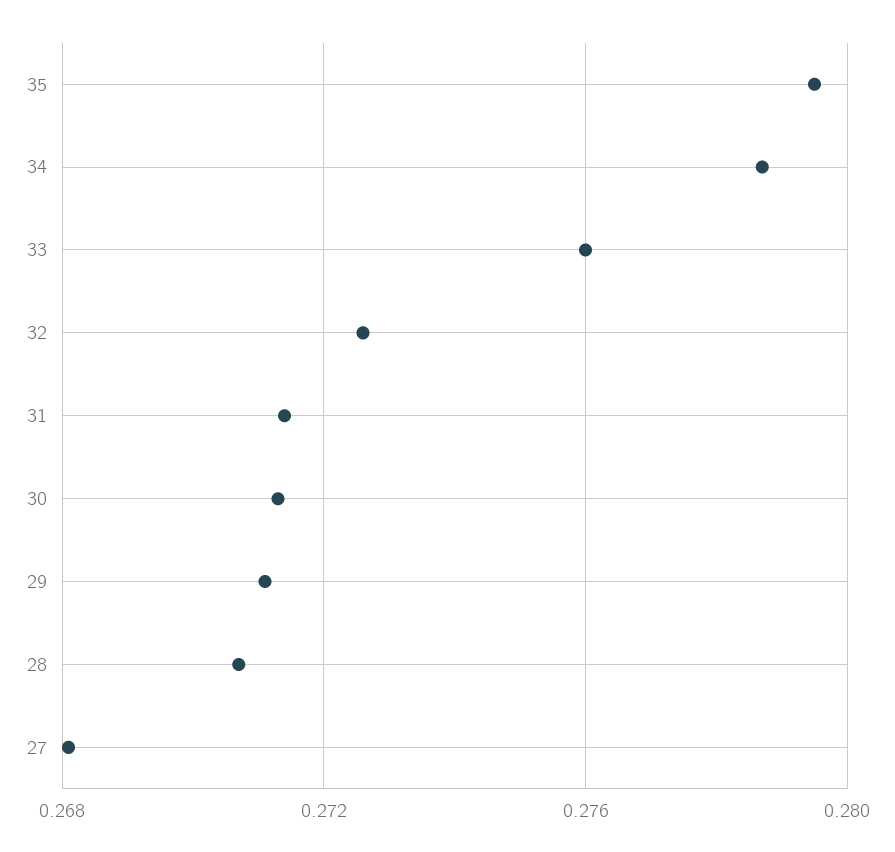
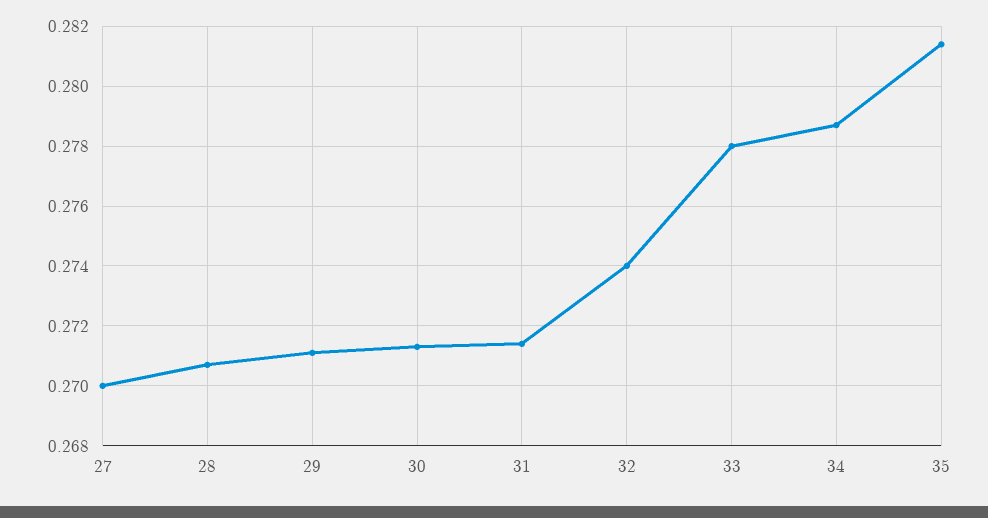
35: 0.2795 -> 0.2815
33: 0.276 -> 0.278
32: 0.2725 -> 0.274
27: 0.268 -> 0.27

